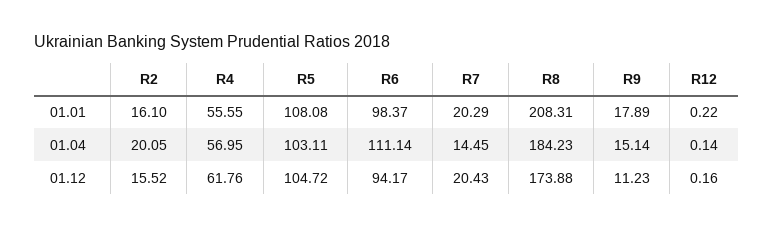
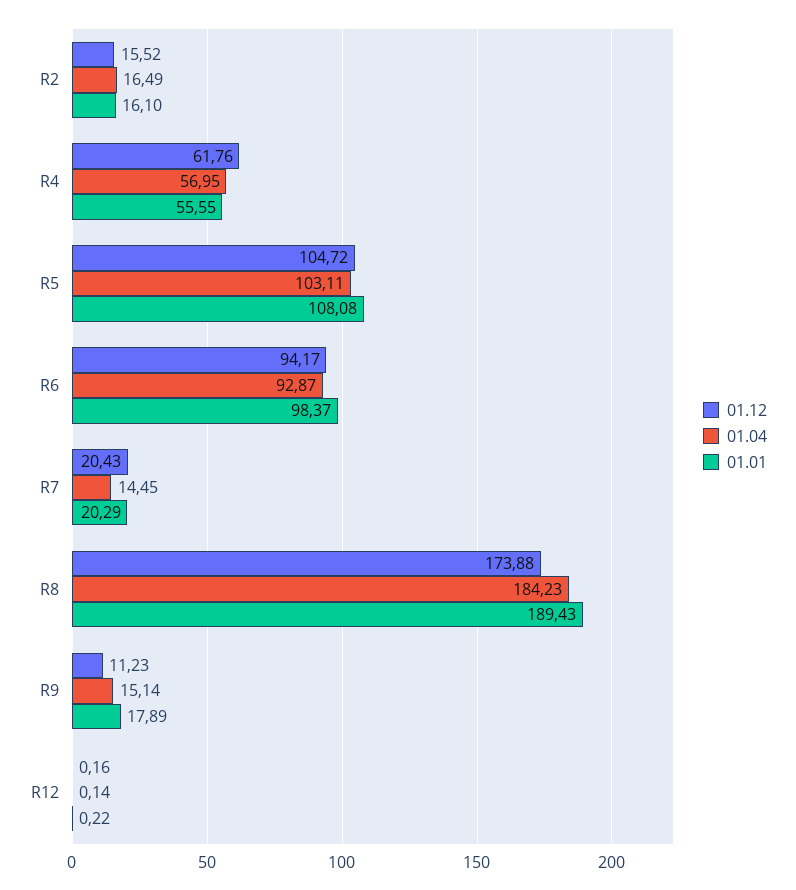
01.01, R8: 208.31 -> 189.43
01.04, R2: 20.05 -> 16.49
01.04, R6: 111.14 -> 92.87

